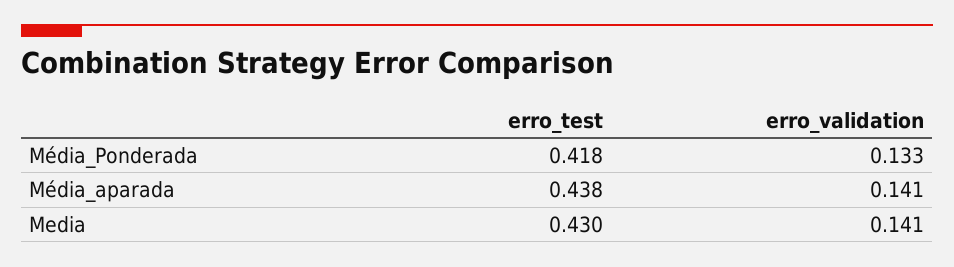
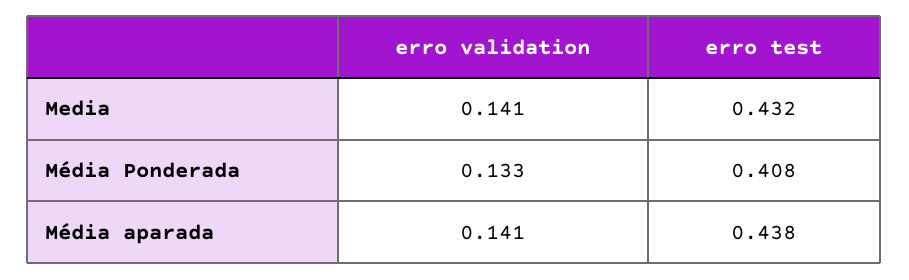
erro_test, Média_Ponderada: 0.418 -> 0.408
erro_test, Media: 0.43 -> 0.432

